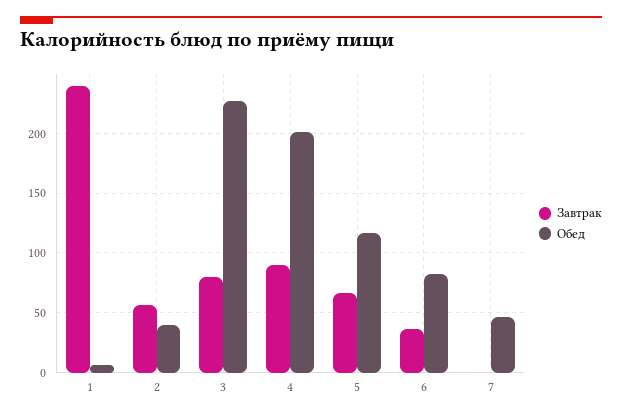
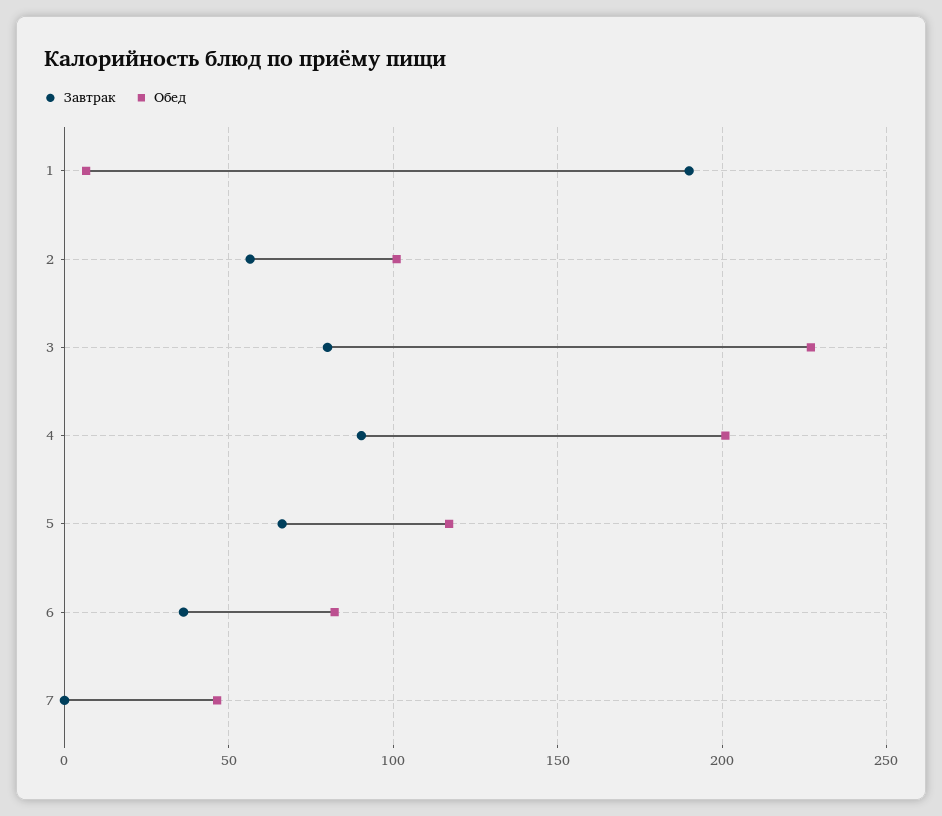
Завтрак, 1: 240 -> 190
Обед, 2: 40 -> 100

